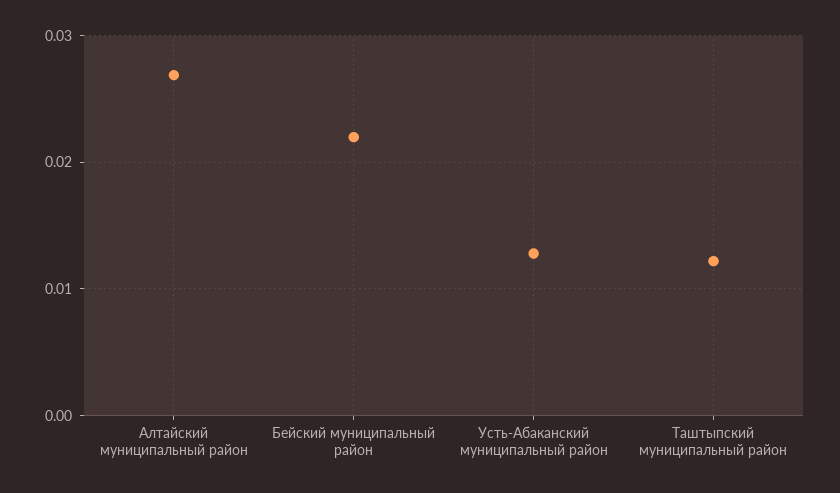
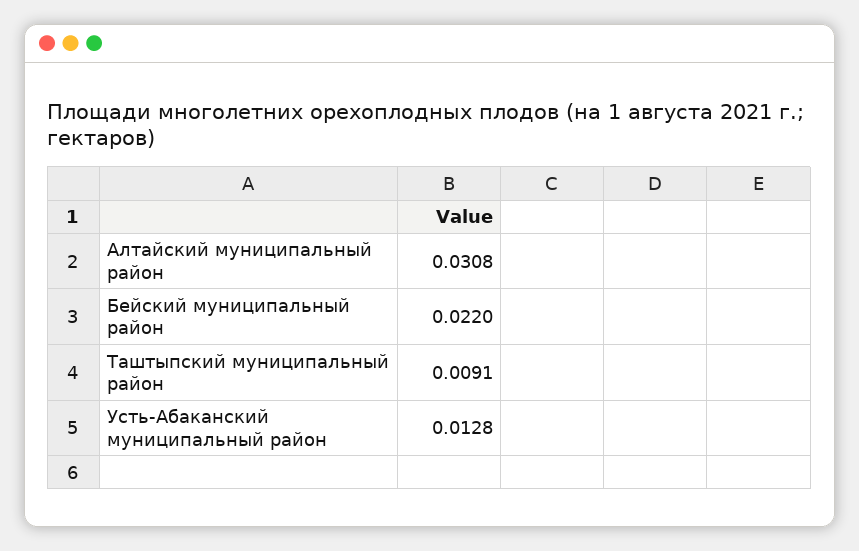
Алтайский муниципальный район: 0.027 -> 0.0308
Таштыпский муниципальный район: 0.012 -> 0.0091

